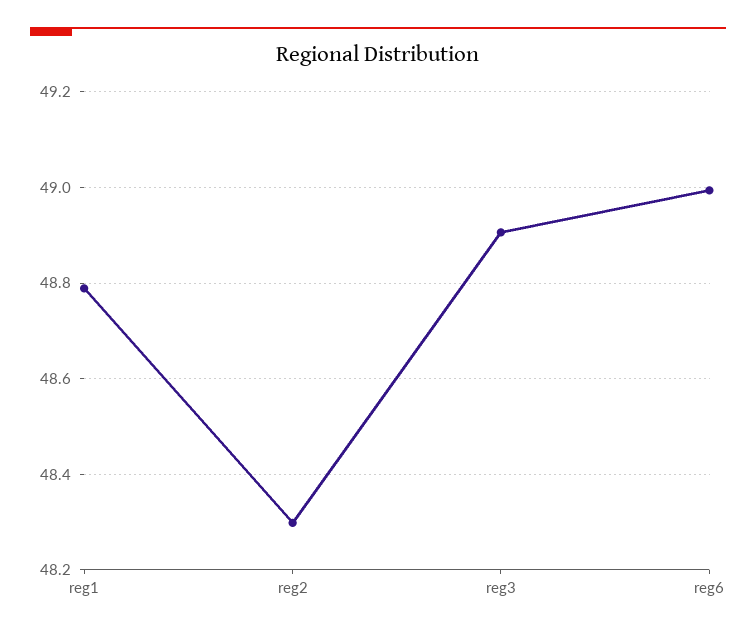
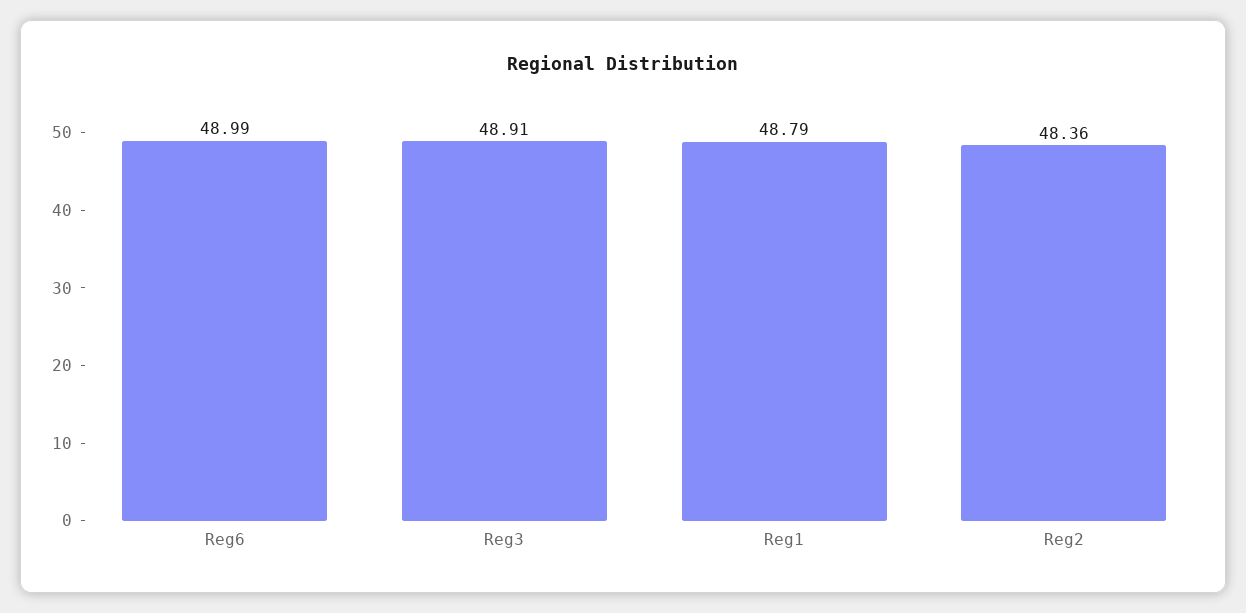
reg2: 48.3 -> 48.36

